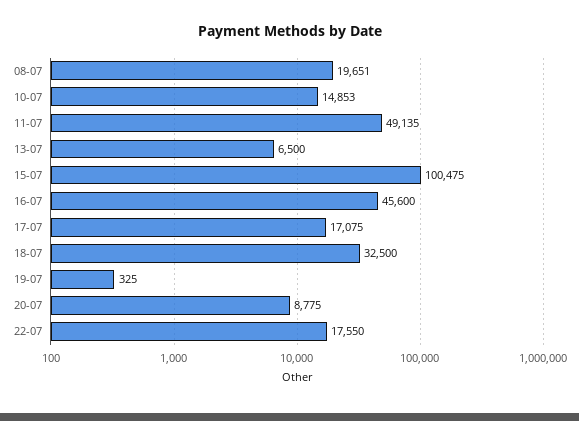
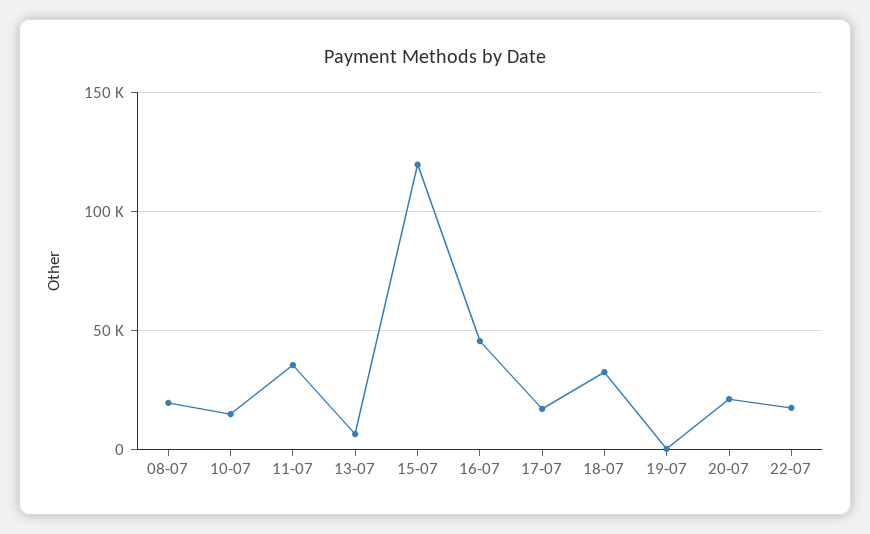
11-07: 49135 -> 35000
15-07: 100475 -> 120000
20-07: 8775 -> 20000

